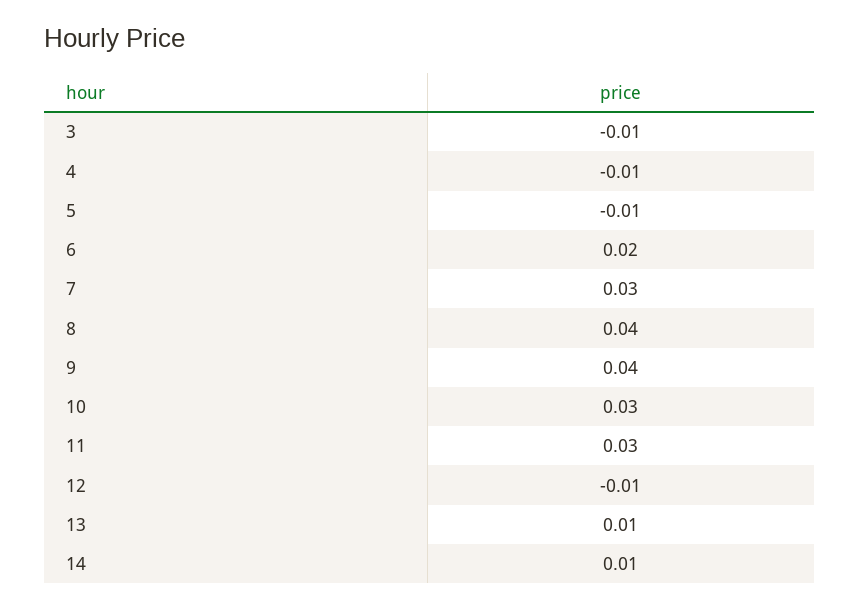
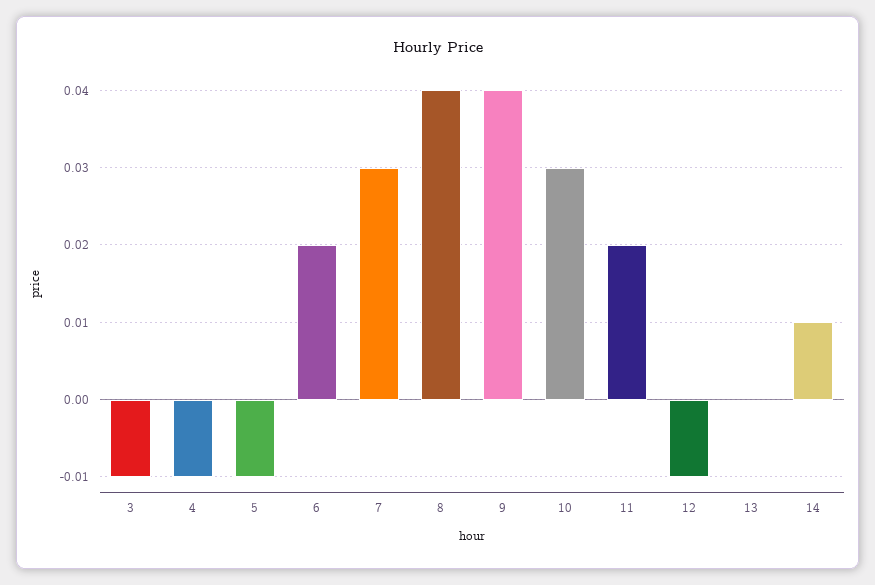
11: 0.03 -> 0.02
13: 0.01 -> 0

